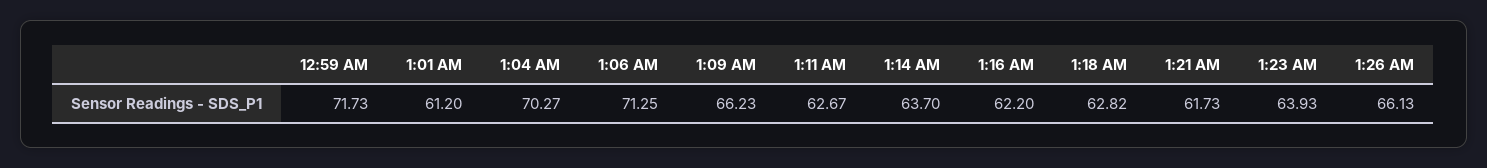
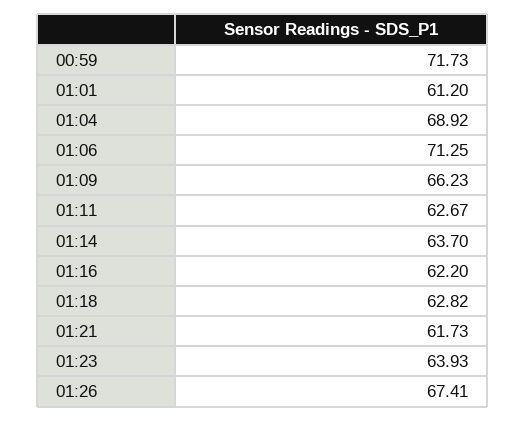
1:04 AM: 70.27 -> 68.92
1:26 AM: 66.13 -> 67.41

